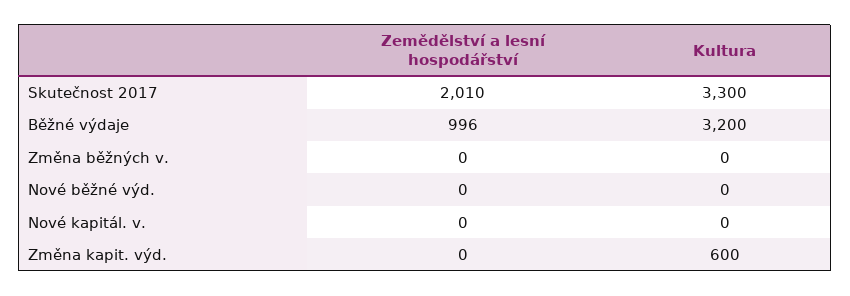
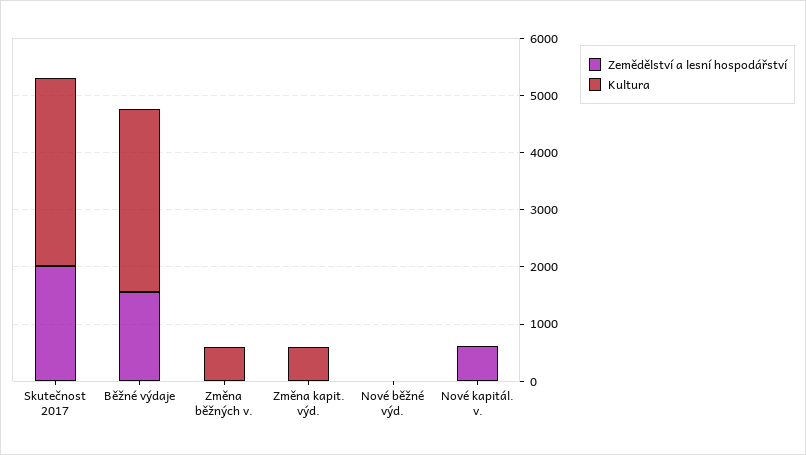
Zemědělství a lesní hospodářství, Běžné výdaje: 996 -> 1600
Kultura, Změna běžných v.: 0 -> 600
Zemědělství a lesní hospodářství, Nové kapitál. v.: 0 -> 600

